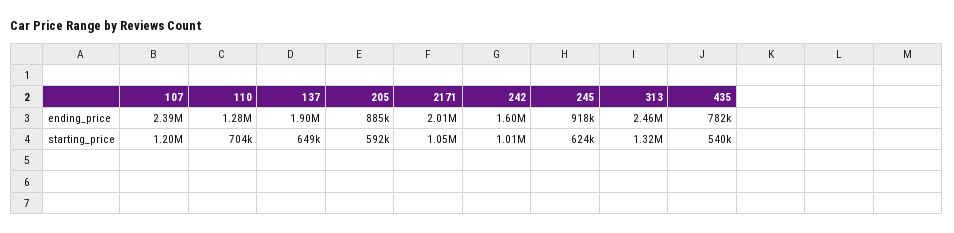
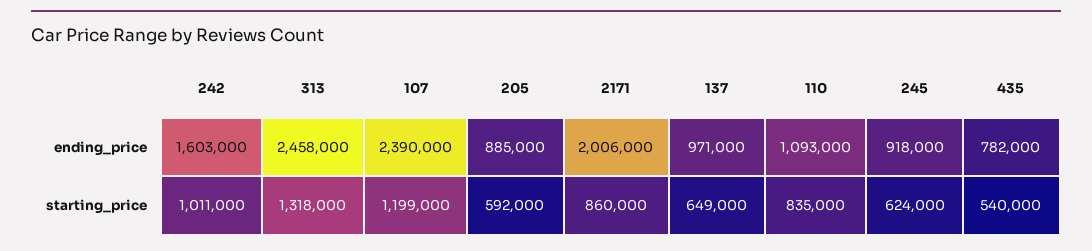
110, ending_price: 1280000 -> 1093000
137, ending_price: 1900000 -> 971000
110, starting_price: 704000 -> 835000
2171, starting_price: 1050000 -> 860000

